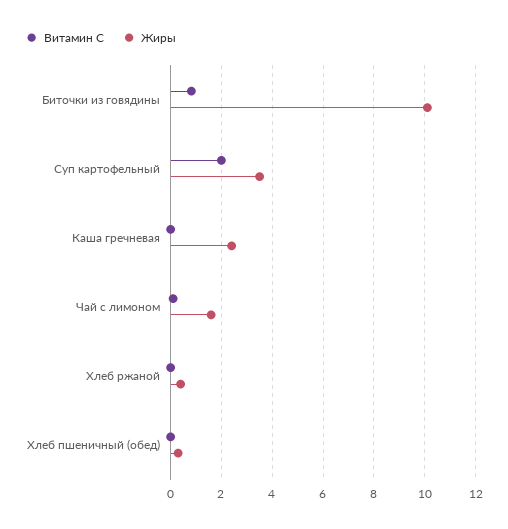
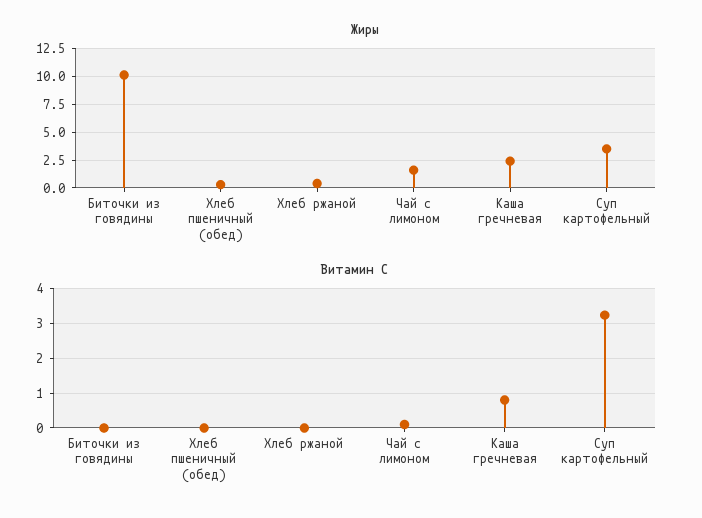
Витамин С, Биточки из говядины: 0.75 -> 0
Витамин С, Суп картофельный: 2 -> 3.2
Витамин С, Каша гречневая: 0 -> 0.8

